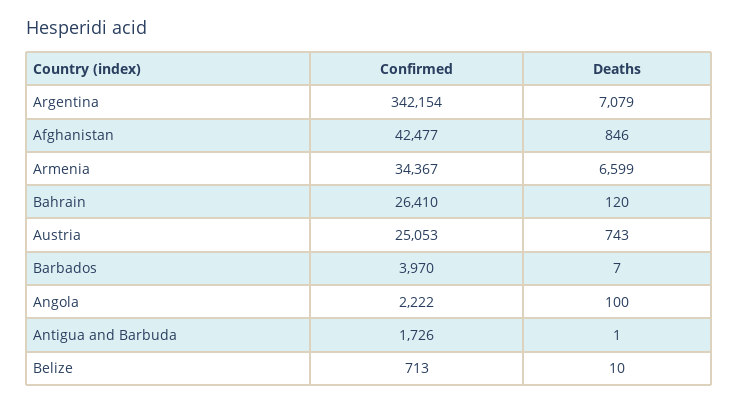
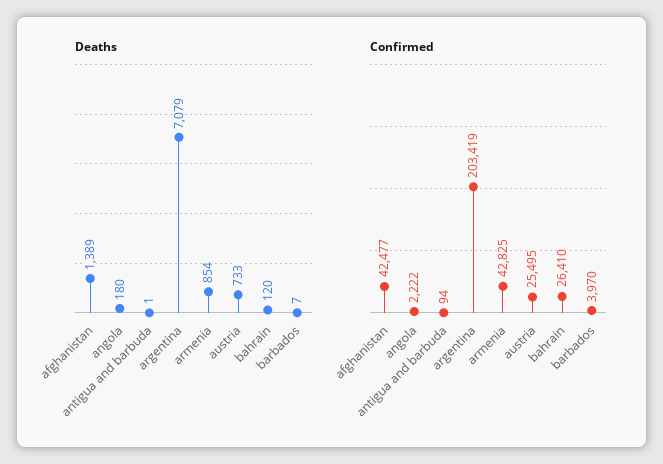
Confirmed, Argentina: 342154 -> 203419
Deaths, Afghanistan: 846 -> 1389
Confirmed, Armenia: 34367 -> 42825
Deaths, Armenia: 6599 -> 854
Confirmed, Austria: 25053 -> 25495
Deaths, Austria: 743 -> 733
Deaths, Angola: 100 -> 180
Confirmed, Antigua and Barbuda: 1726 -> 94
Confirmed, Belize: 713 -> none
Deaths, Belize: 10 -> none

